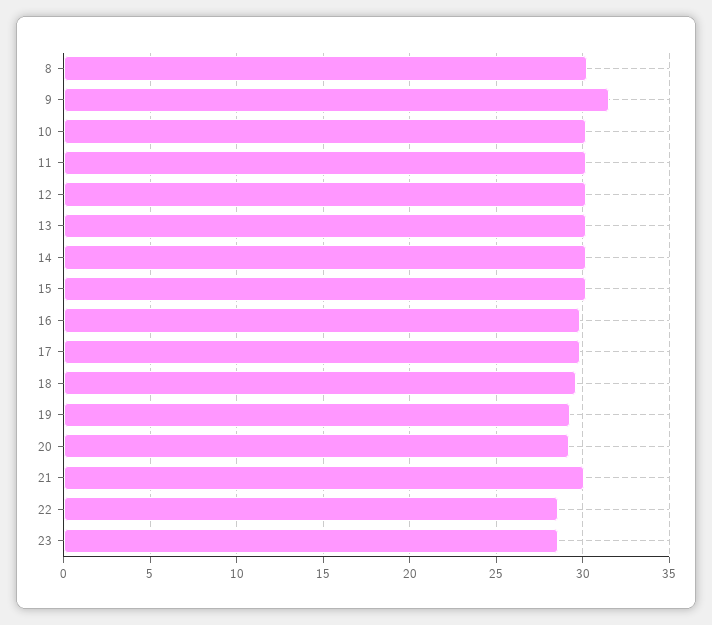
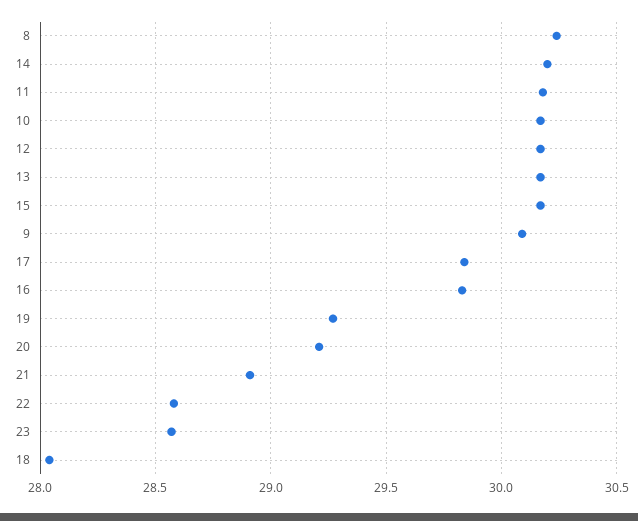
9: 31.5 -> 30.1
18: 29.5 -> 28.05
21: 30 -> 28.9

